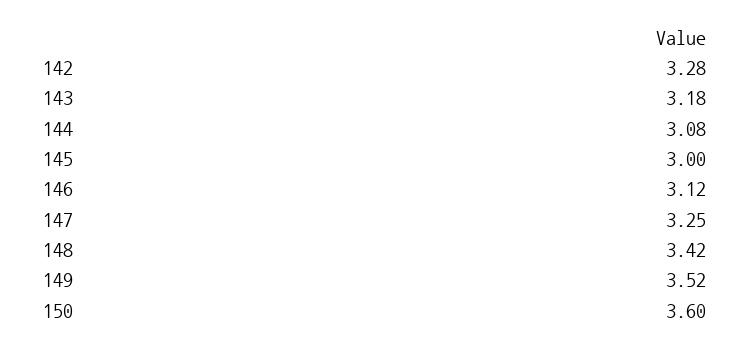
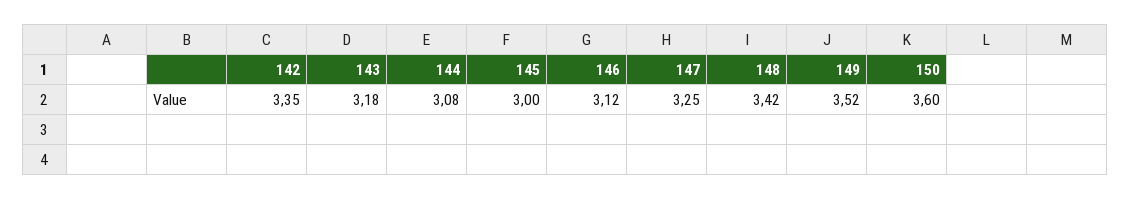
142: 3.28 -> 3.35

